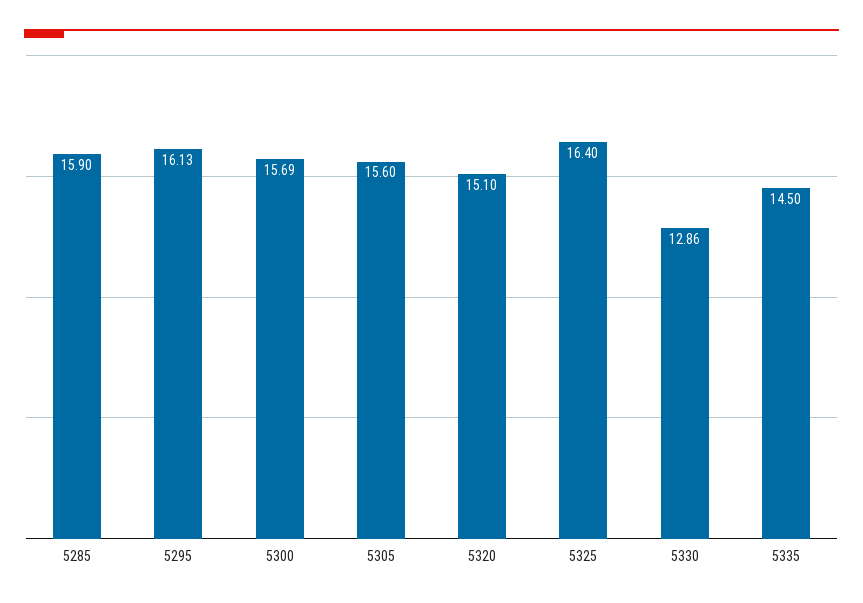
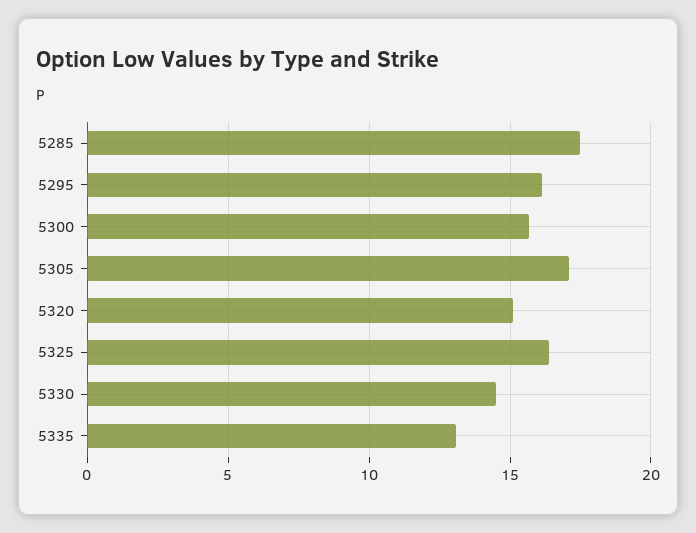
5285: 15.9 -> 17.5
5305: 15.6 -> 17
5330: 12.86 -> 14.5
5335: 14.5 -> 13

